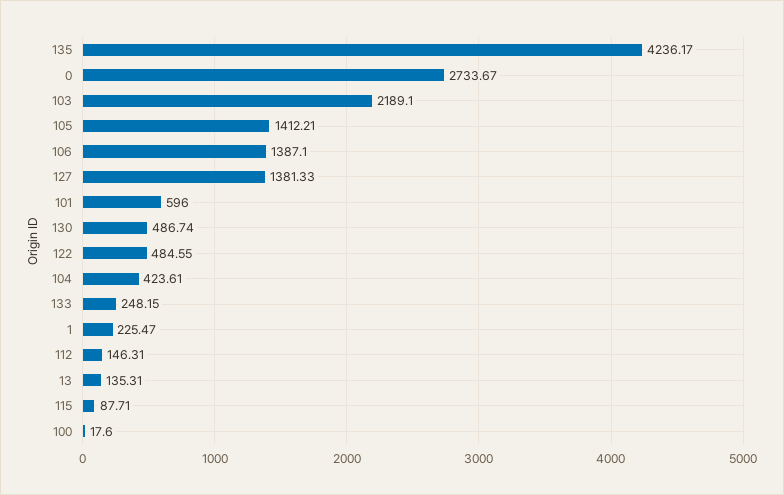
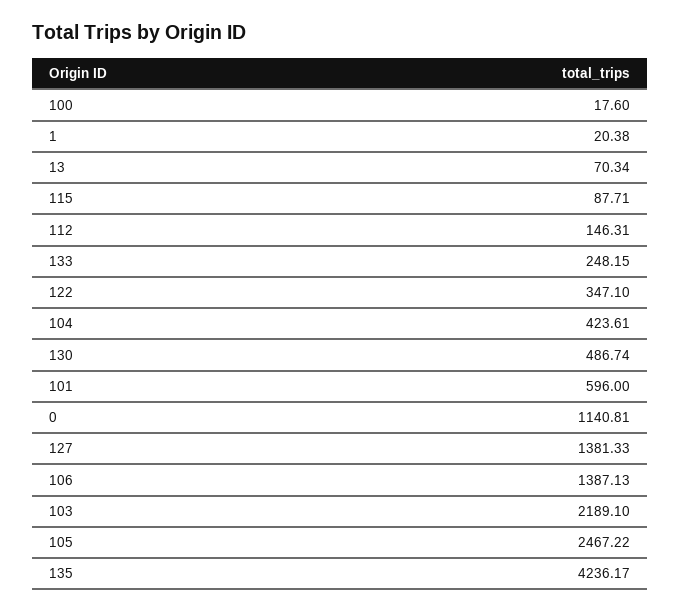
0: 2733.67 -> 1140.81
105: 1412.21 -> 2467.22
106: 1387.1 -> 1387.13
122: 484.55 -> 347.1
1: 225.47 -> 20.38
13: 135.31 -> 70.34

